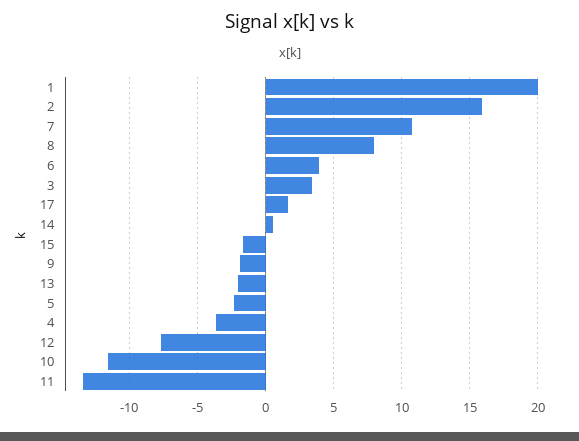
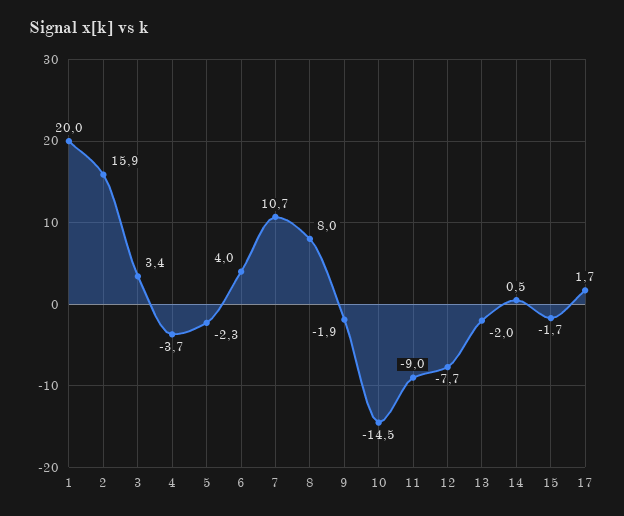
10: -11.5 -> -14.5
11: -13.5 -> -9

